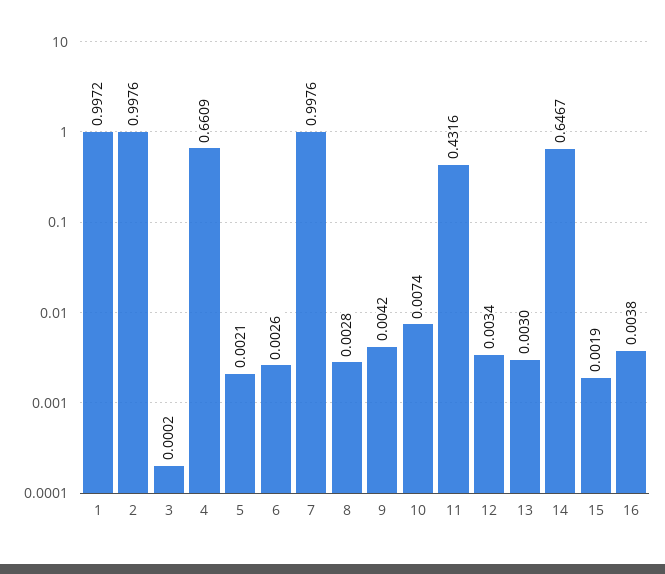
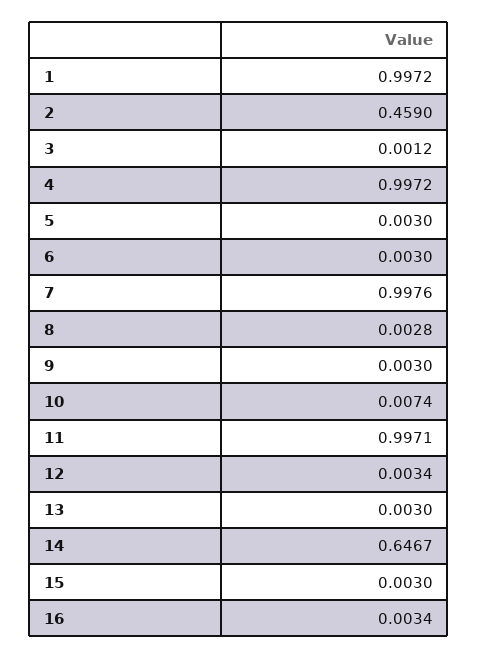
2: 0.9976 -> 0.459
3: 0.0002 -> 0.0012
4: 0.6609 -> 0.9972
5: 0.0021 -> 0.003
6: 0.0026 -> 0.003
9: 0.0042 -> 0.003
11: 0.4316 -> 0.9971
15: 0.0019 -> 0.003
16: 0.0038 -> 0.0034

